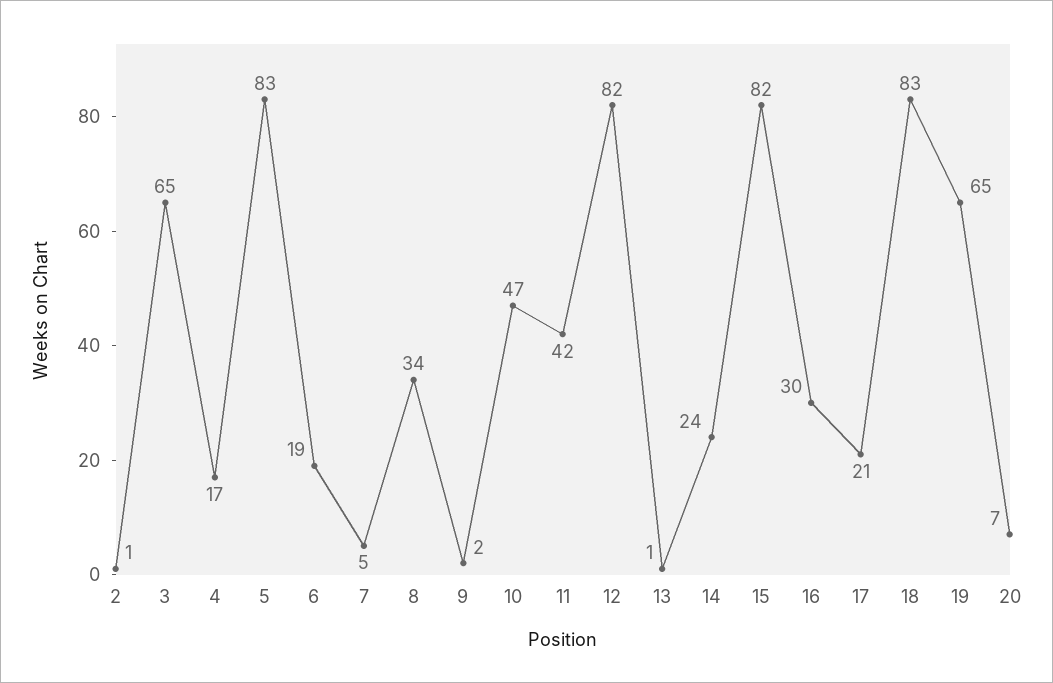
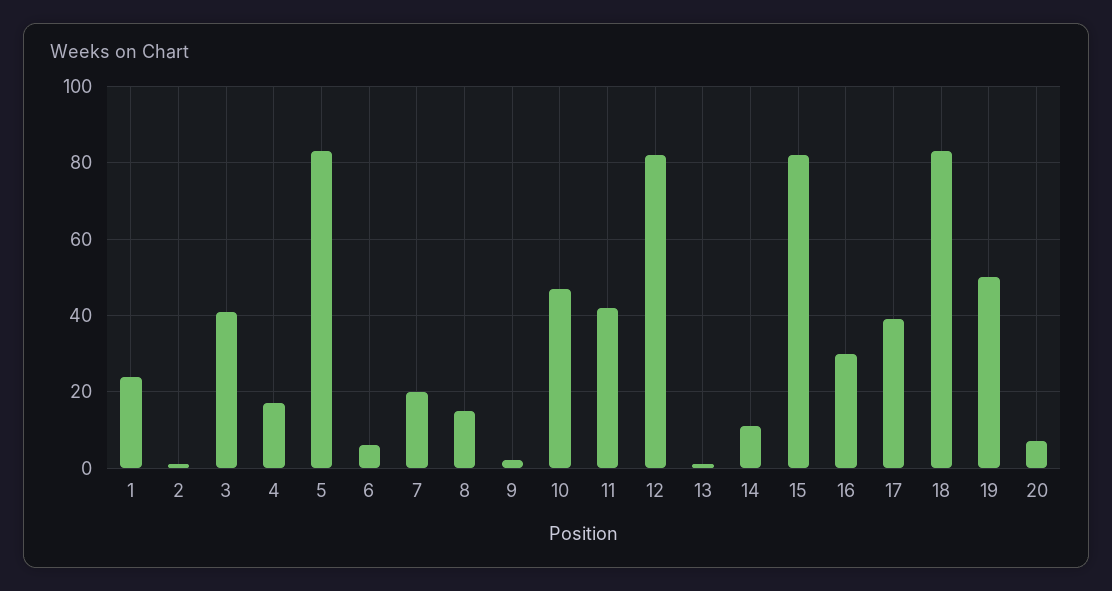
3: 65 -> 40
6: 19 -> 5
7: 5 -> 20
8: 34 -> 15
14: 24 -> 10
17: 21 -> 40
19: 65 -> 50
1: none -> 25

